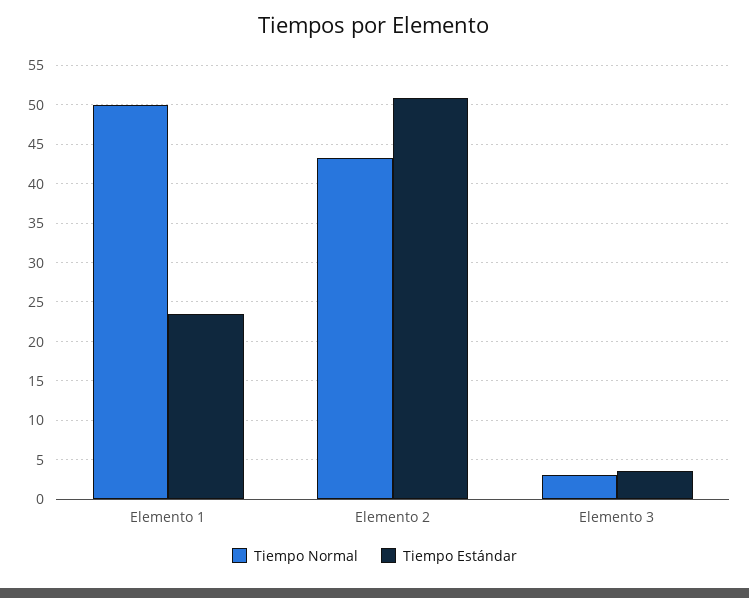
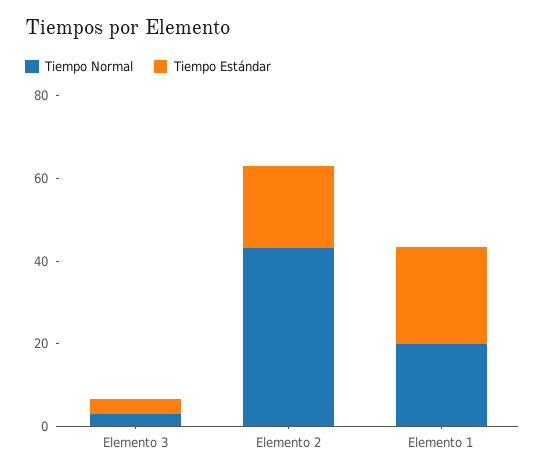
Tiempo Normal, Elemento 1: 50 -> 20
Tiempo Estándar, Elemento 2: 51 -> 20

